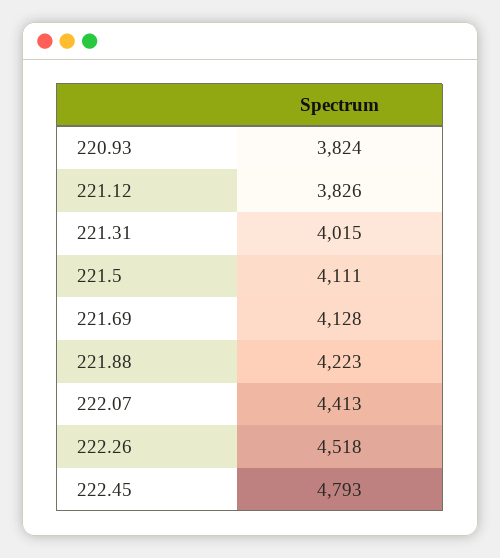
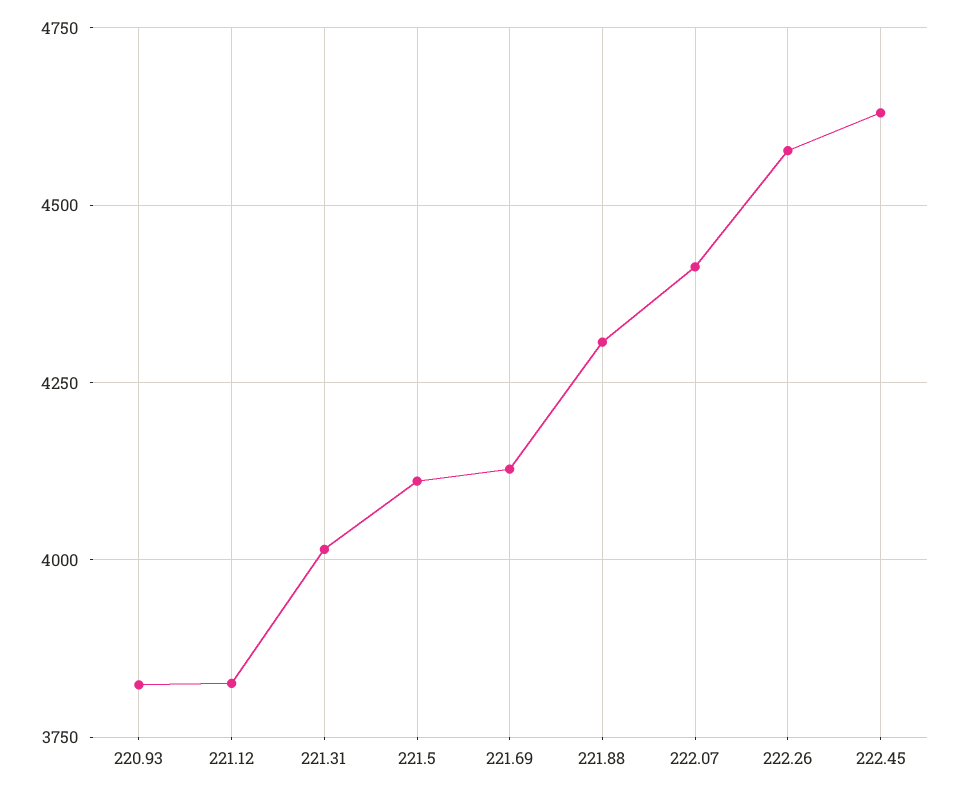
221.88: 4223 -> 4300
222.26: 4518 -> 4575
222.45: 4793 -> 4625

